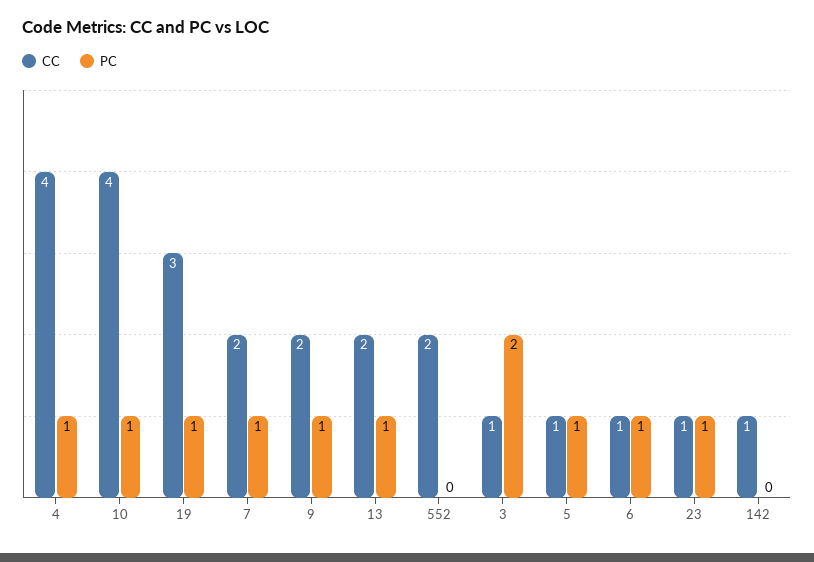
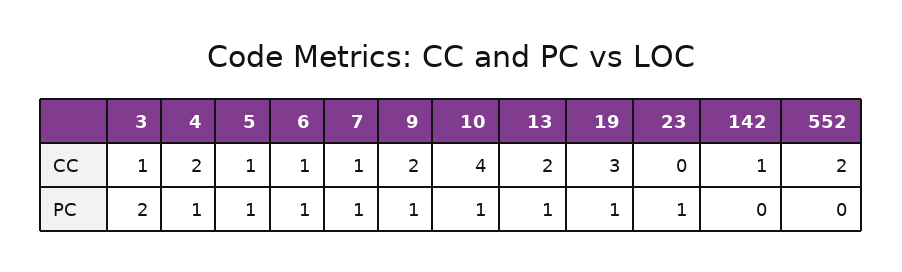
CC, 4: 4 -> 2
CC, 7: 2 -> 1
CC, 23: 1 -> 0

